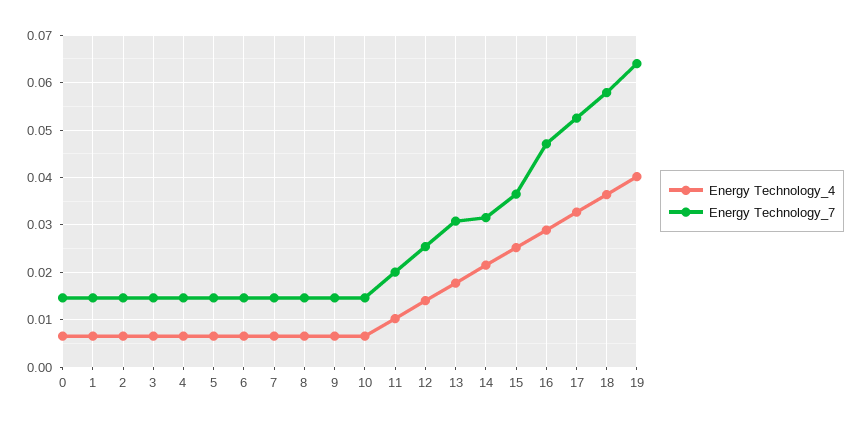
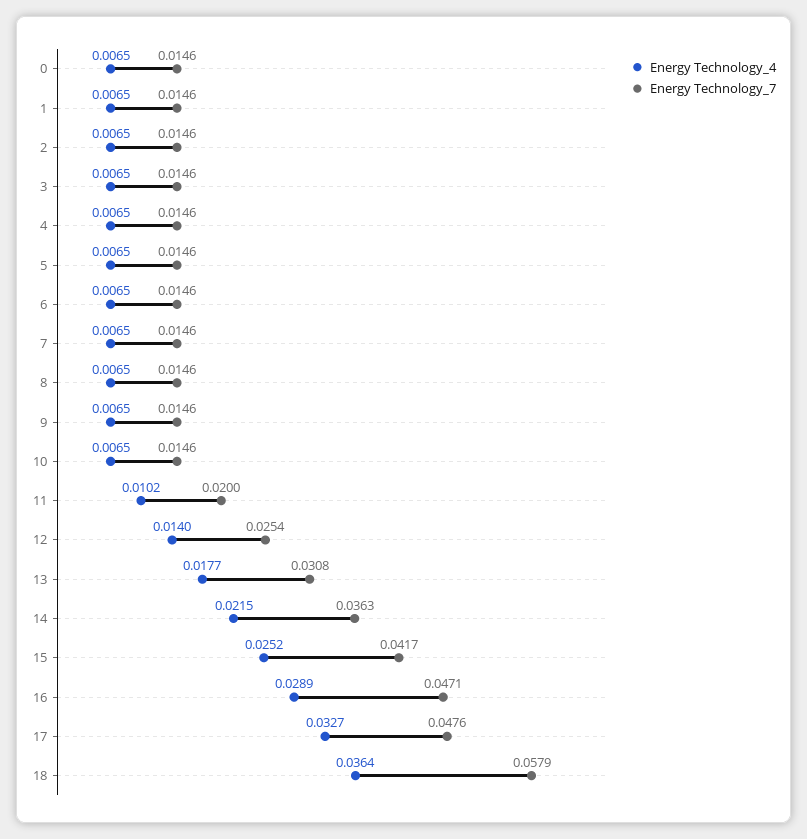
Energy Technology_7, 14: 0.032 -> 0.0363
Energy Technology_7, 15: 0.036 -> 0.0417
Energy Technology_7, 17: 0.052 -> 0.0476
Energy Technology_4, 19: 0.04 -> none
Energy Technology_7, 19: 0.064 -> none

